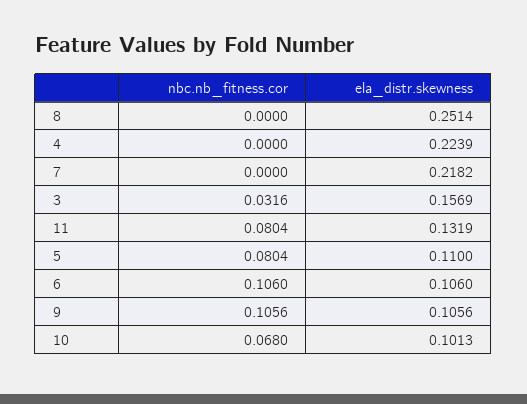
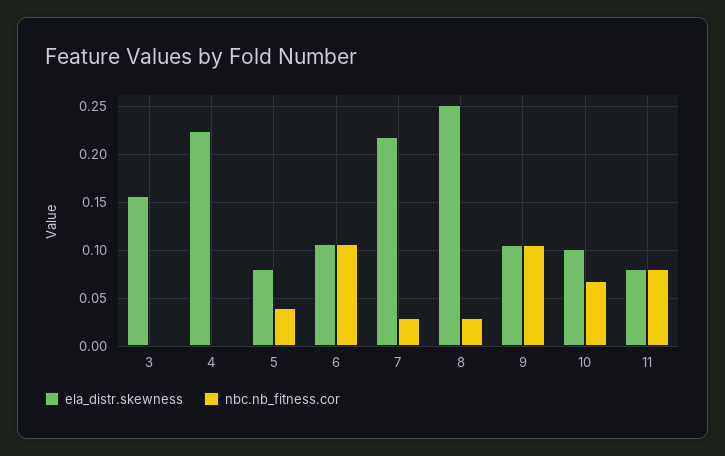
nbc.nb_fitness.cor, 8: 0 -> 0.03
nbc.nb_fitness.cor, 7: 0 -> 0.03
nbc.nb_fitness.cor, 3: 0.0316 -> 0
ela_distr.skewness, 11: 0.1319 -> 0.08
nbc.nb_fitness.cor, 5: 0.0804 -> 0.04
ela_distr.skewness, 5: 0.11 -> 0.08

